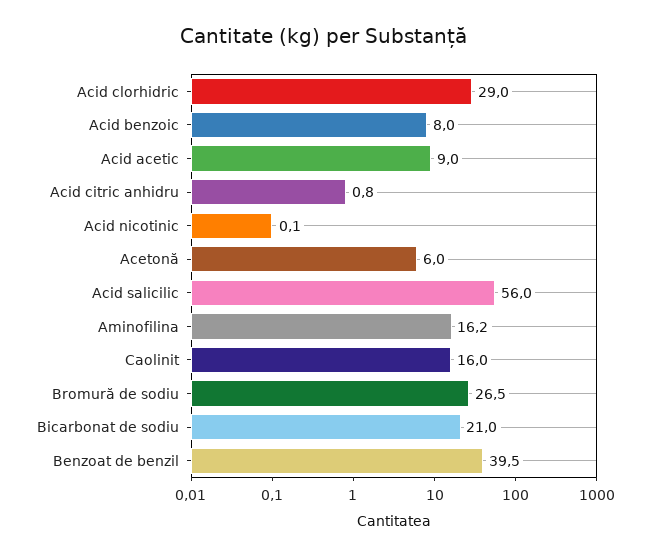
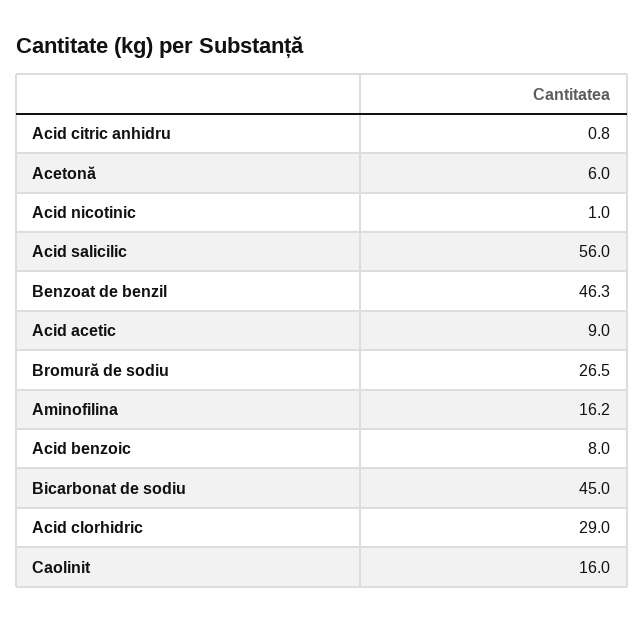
Acid nicotinic: 0.1 -> 1
Bicarbonat de sodiu: 21 -> 45
Benzoat de benzil: 39.5 -> 46.3

